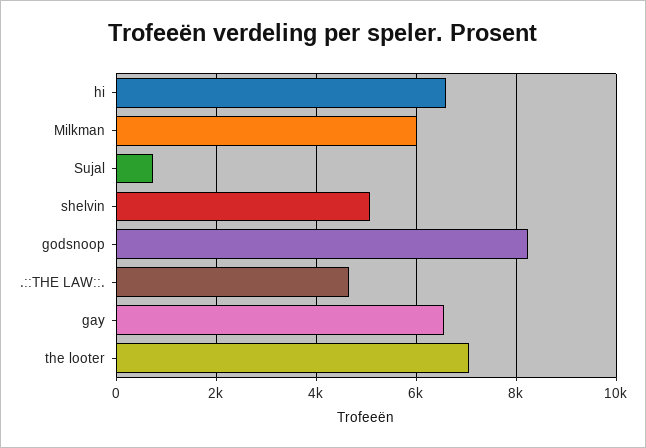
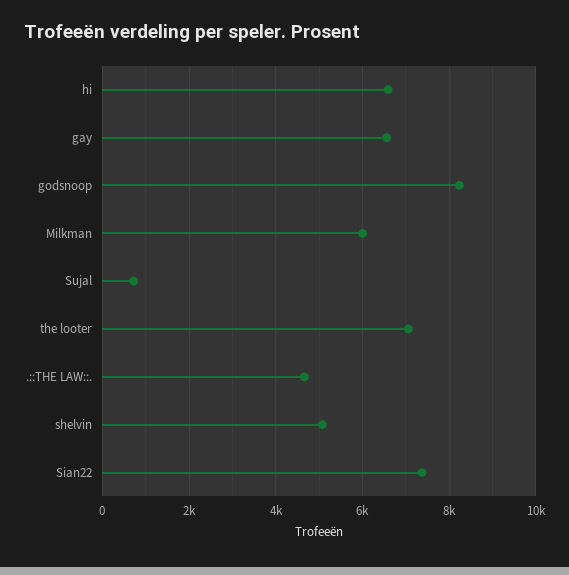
Sian22: none -> 7400

